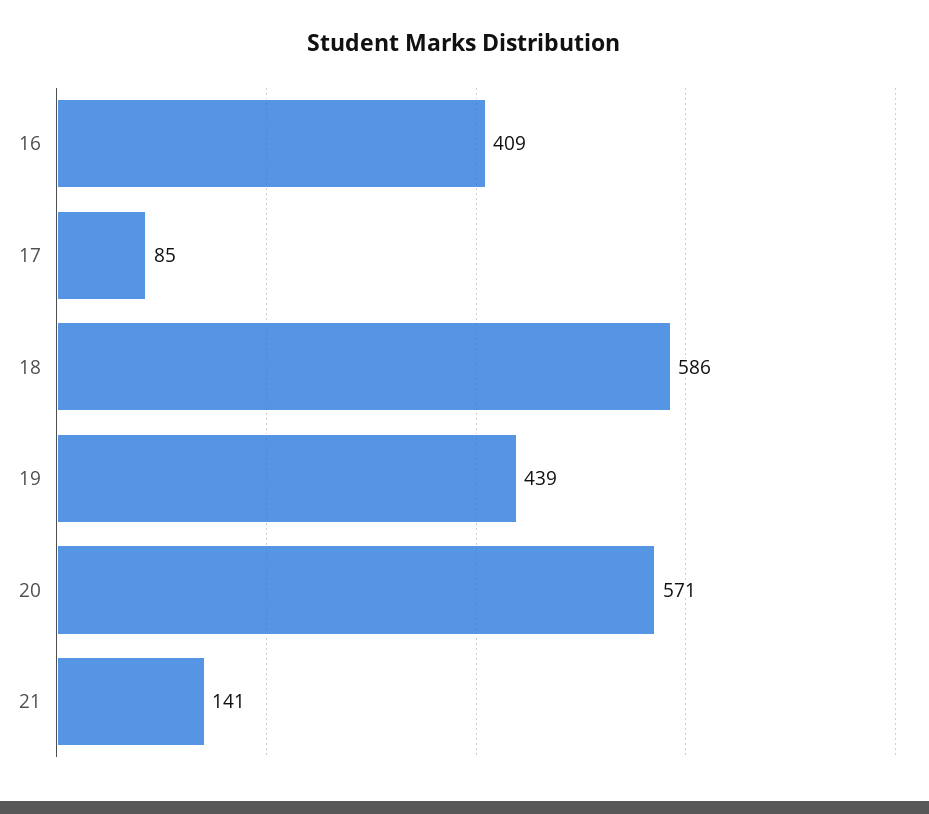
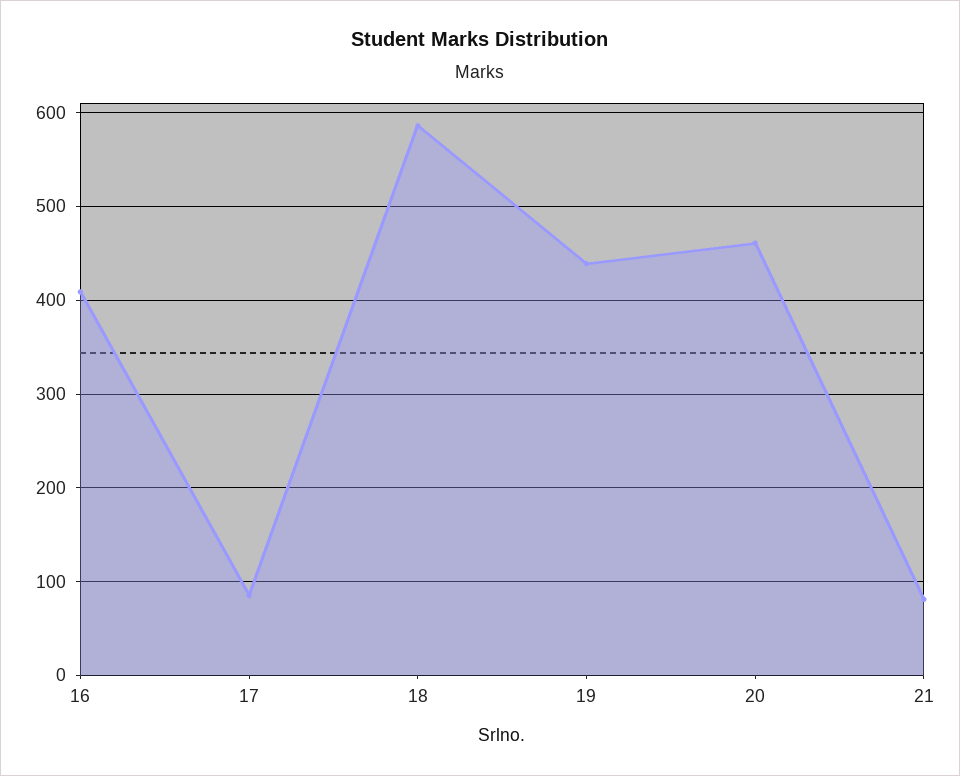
20: 571 -> 460
21: 141 -> 80

